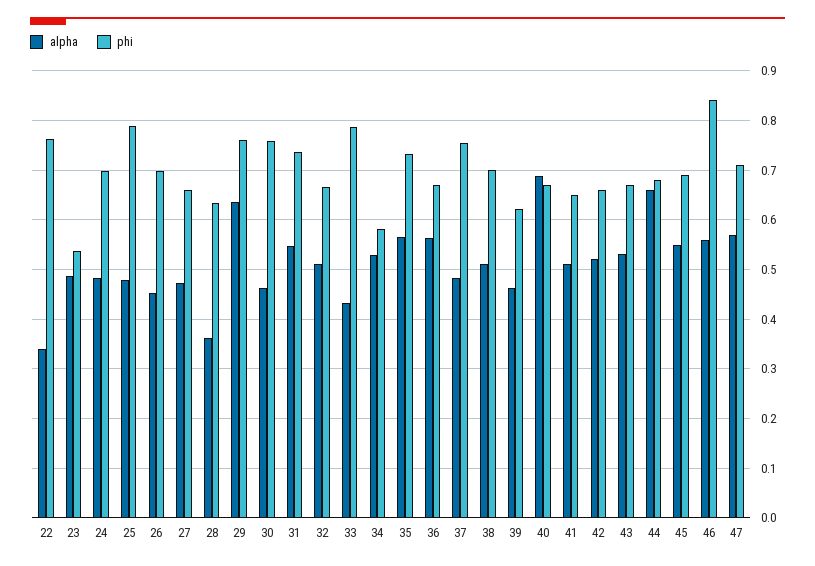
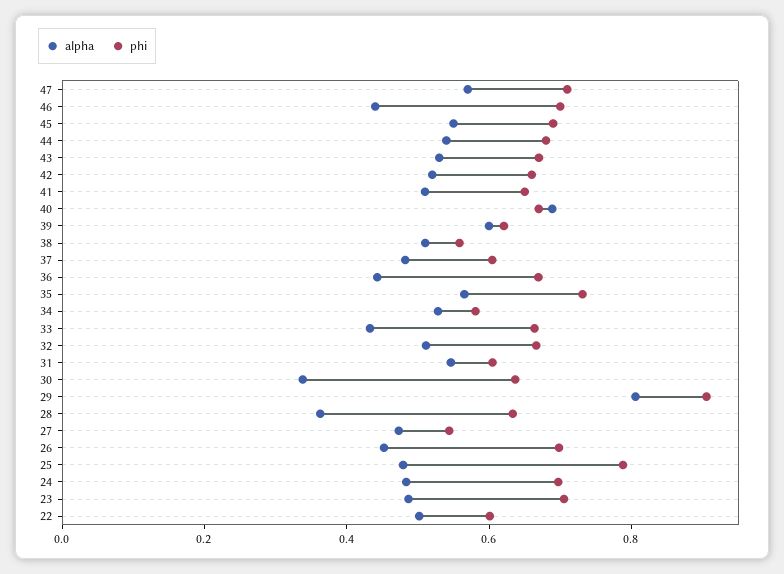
alpha, 22: 0.34 -> 0.5
phi, 22: 0.76 -> 0.6
phi, 23: 0.54 -> 0.7
phi, 27: 0.66 -> 0.55
alpha, 29: 0.64 -> 0.8
phi, 29: 0.76 -> 0.9
alpha, 30: 0.46 -> 0.35
phi, 30: 0.76 -> 0.65
phi, 31: 0.74 -> 0.6
phi, 33: 0.78 -> 0.65
alpha, 36: 0.56 -> 0.45
phi, 37: 0.76 -> 0.6
phi, 38: 0.7 -> 0.55
alpha, 39: 0.46 -> 0.6
alpha, 44: 0.66 -> 0.55
alpha, 46: 0.56 -> 0.45
phi, 46: 0.84 -> 0.7

